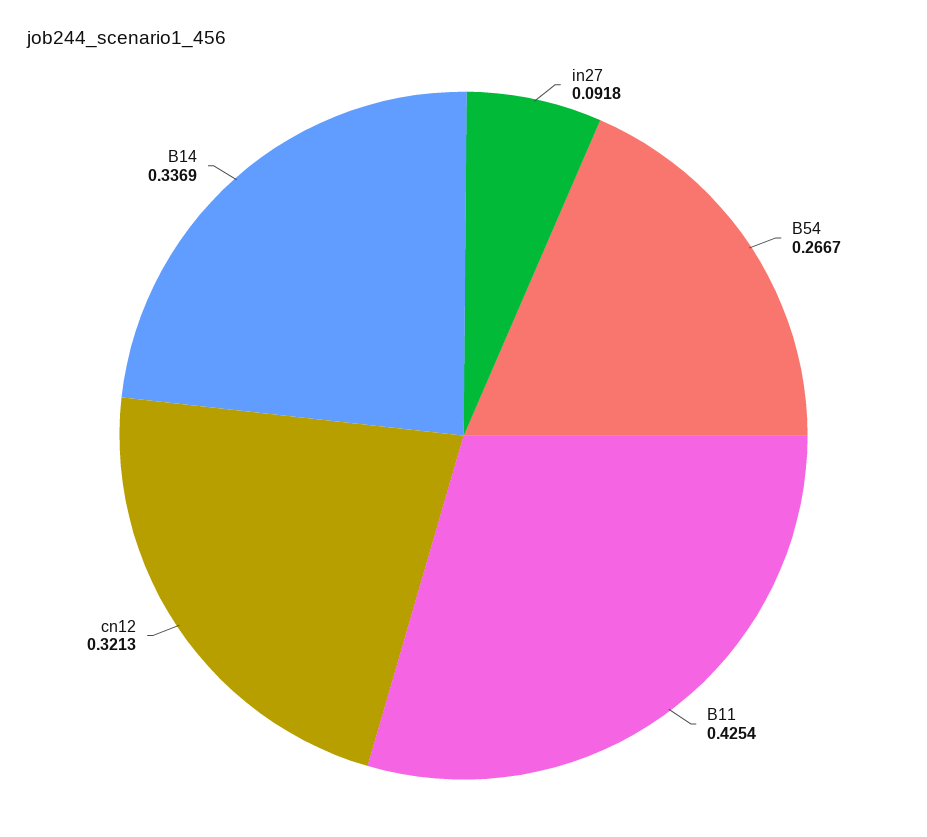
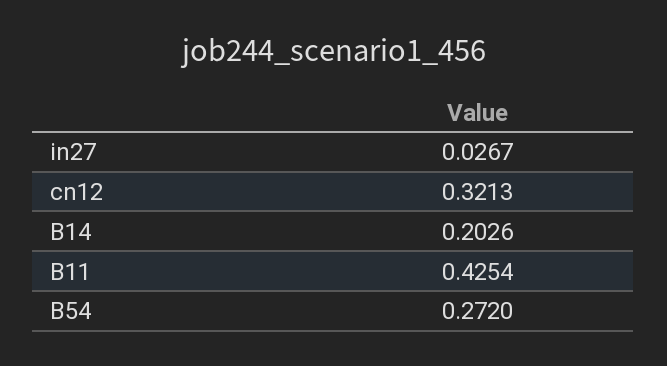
in27: 0.0918 -> 0.0267
B54: 0.2667 -> 0.272
B14: 0.3369 -> 0.2026

